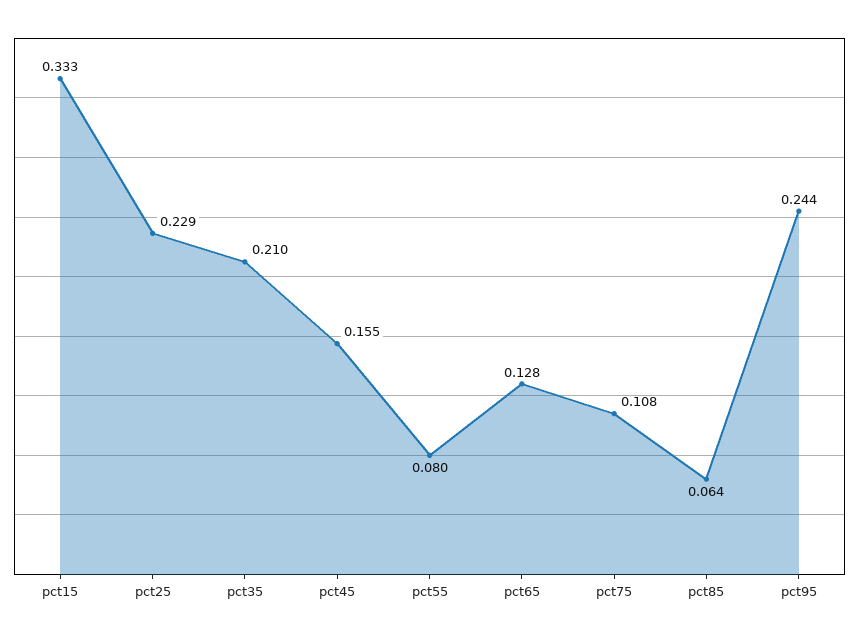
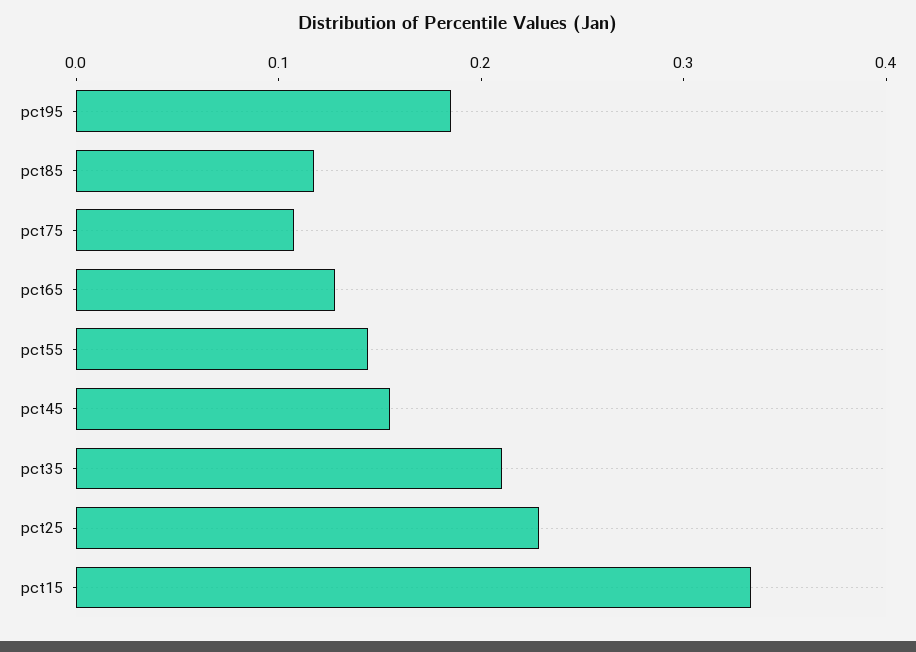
pct55: 0.08 -> 0.14
pct85: 0.064 -> 0.12
pct95: 0.244 -> 0.18

